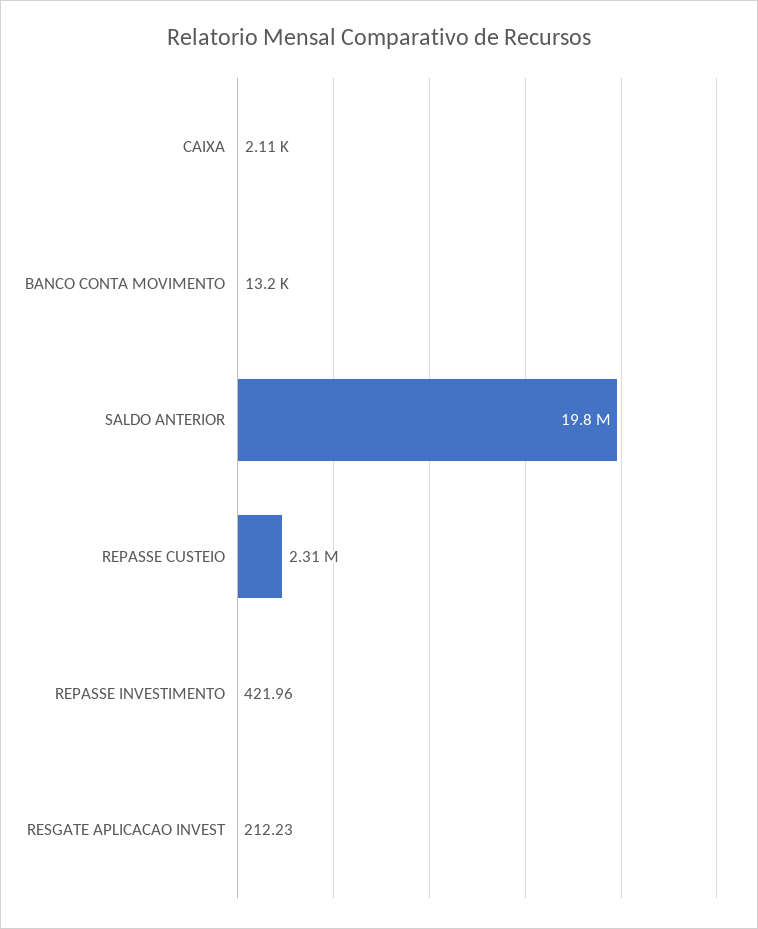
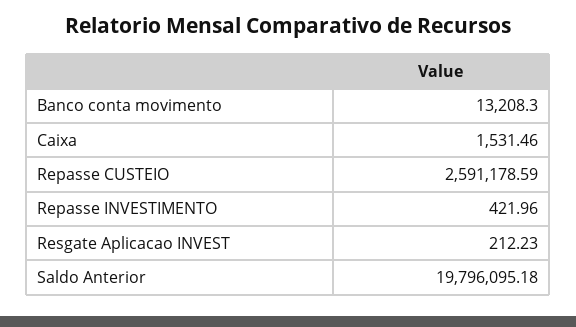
CAIXA: 2110 -> 1531.46
REPASSE CUSTEIO: 2310000 -> 2591178.59

